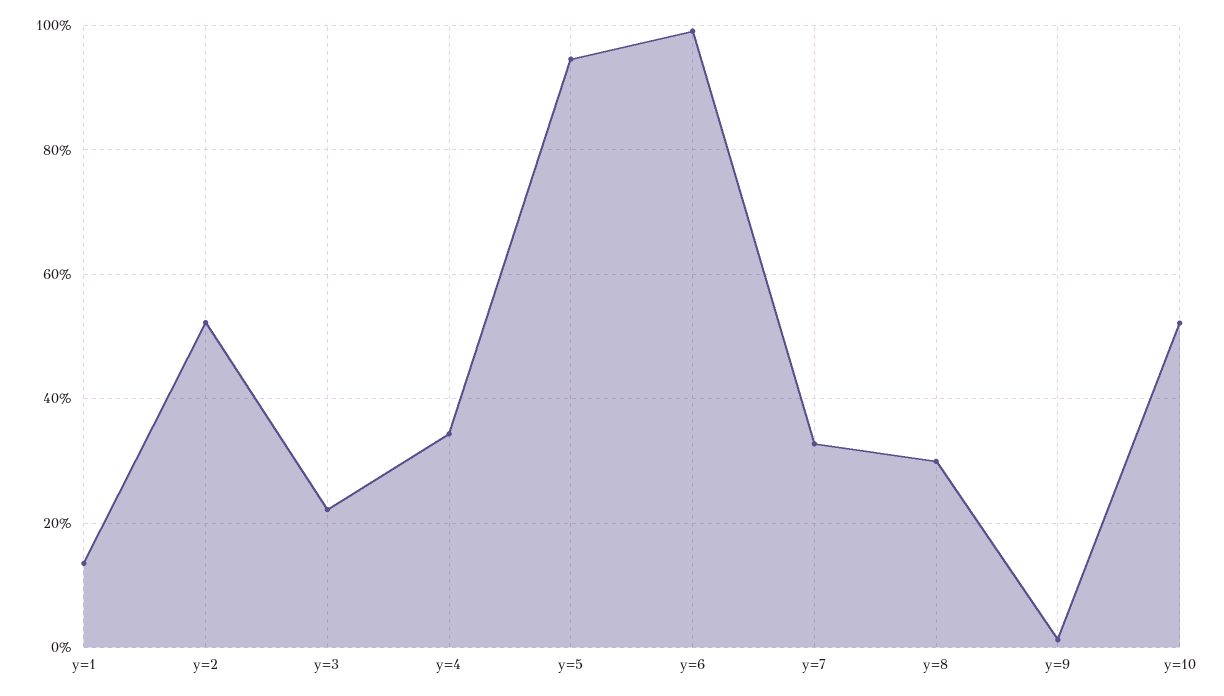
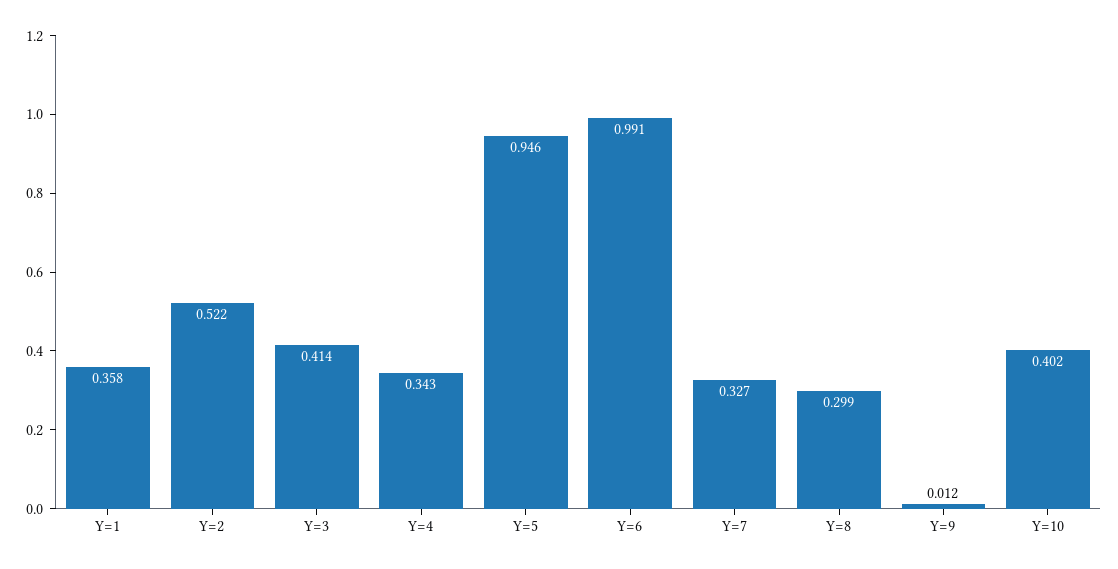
y=1: 0.14 -> 0.358
y=3: 0.22 -> 0.414
y=10: 0.52 -> 0.402

